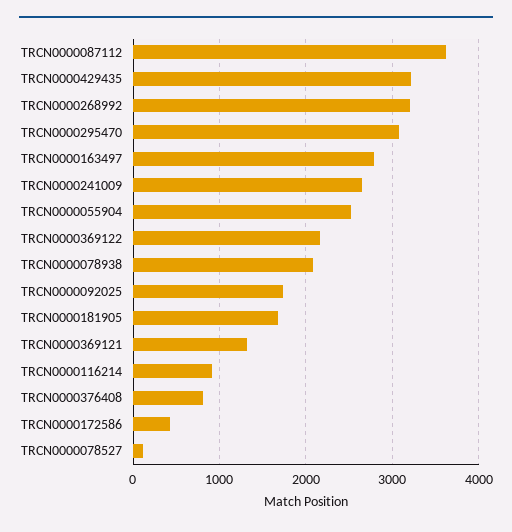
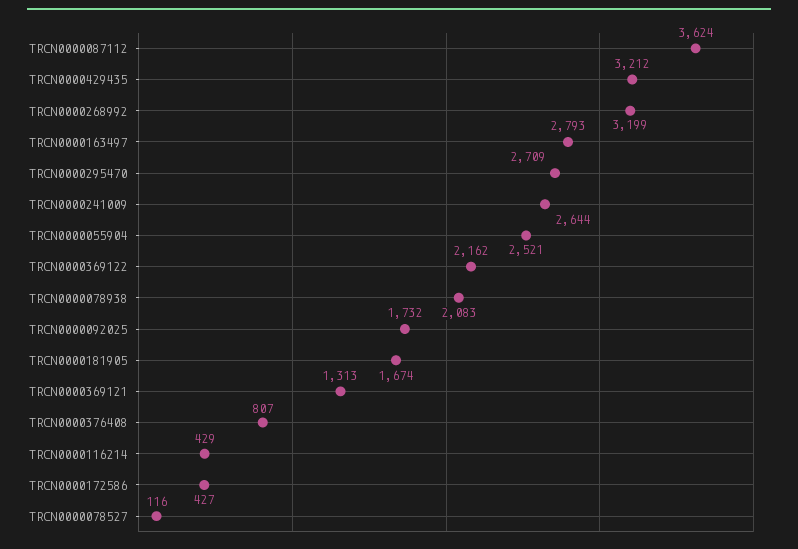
TRCN0000295470: 3100 -> 2709
TRCN0000116214: 900 -> 429

